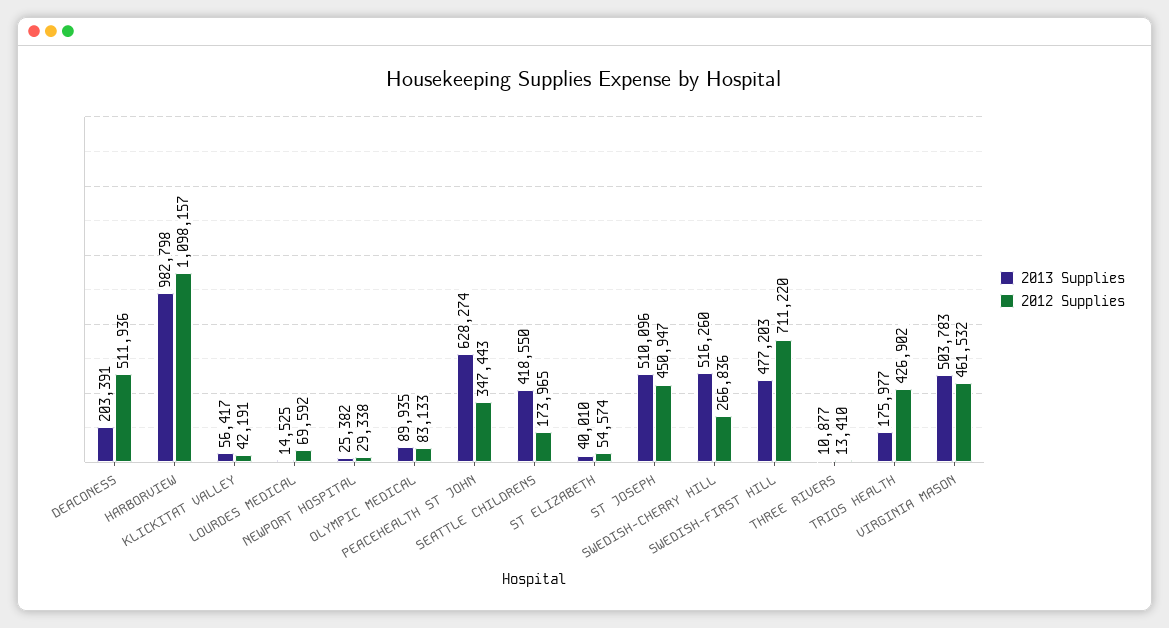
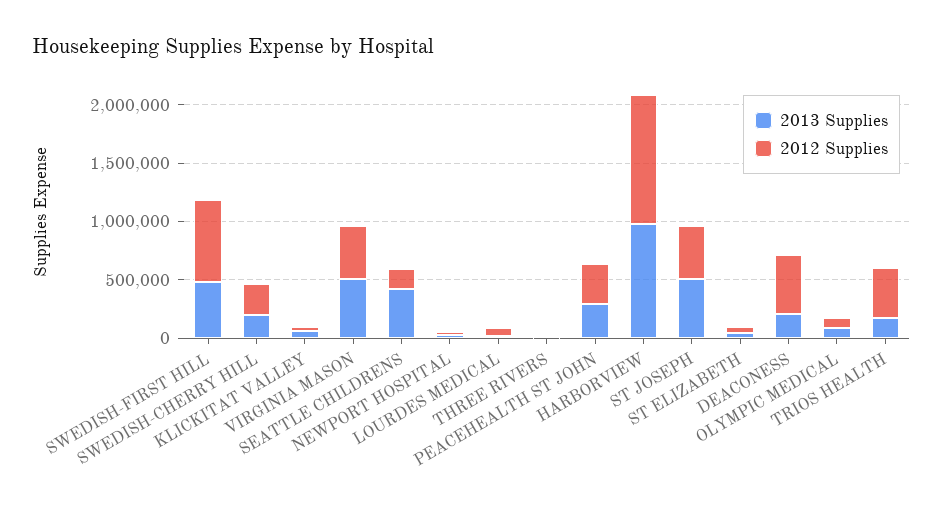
2013 Supplies, PEACEHEALTH ST JOHN: 628274 -> 300000
2013 Supplies, SWEDISH-CHERRY HILL: 516260 -> 200000

